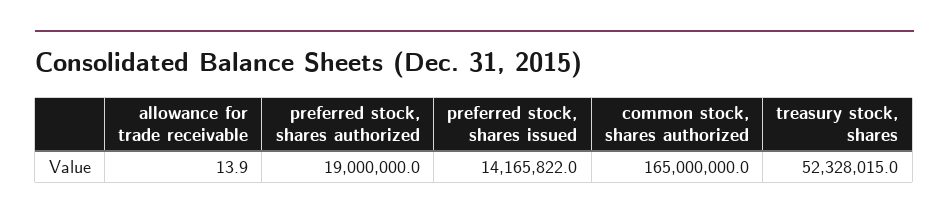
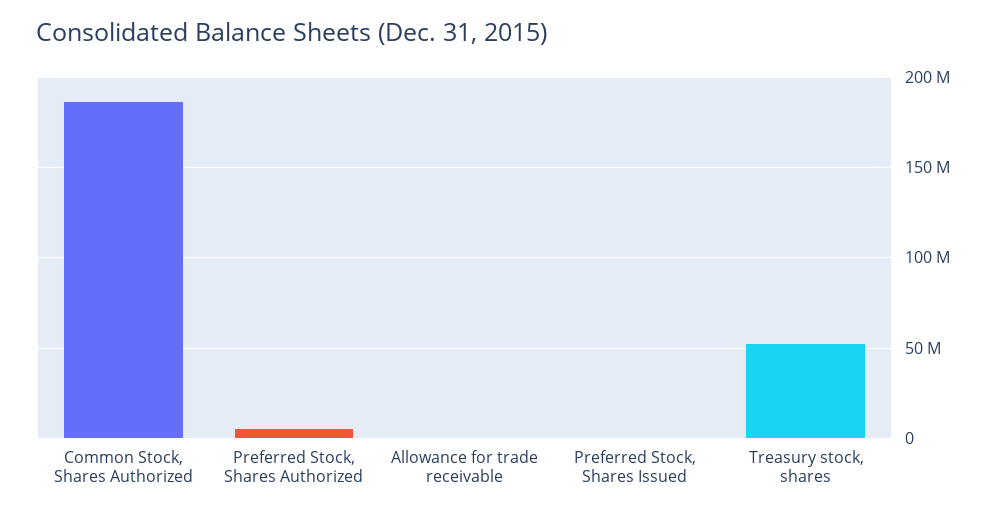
preferred stock, shares authorized: 19000000 -> 5000000
preferred stock, shares issued: 14165822 -> 0
common stock, shares authorized: 165000000 -> 185000000

